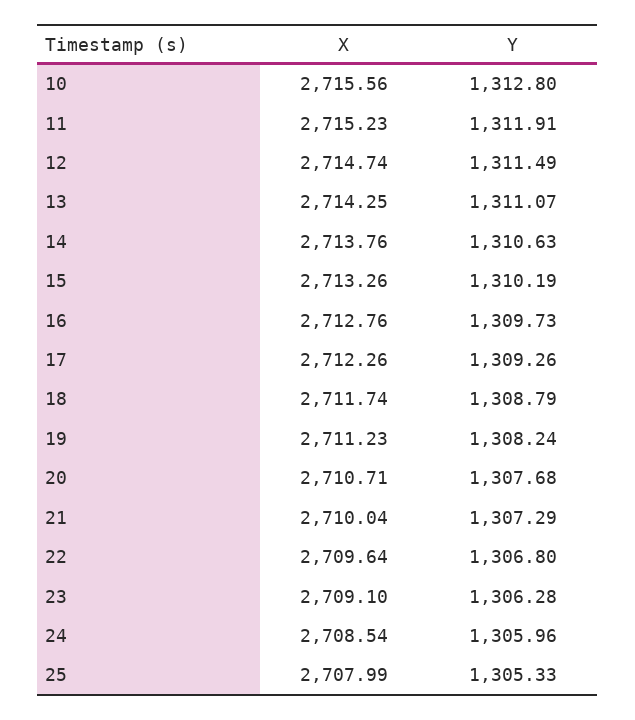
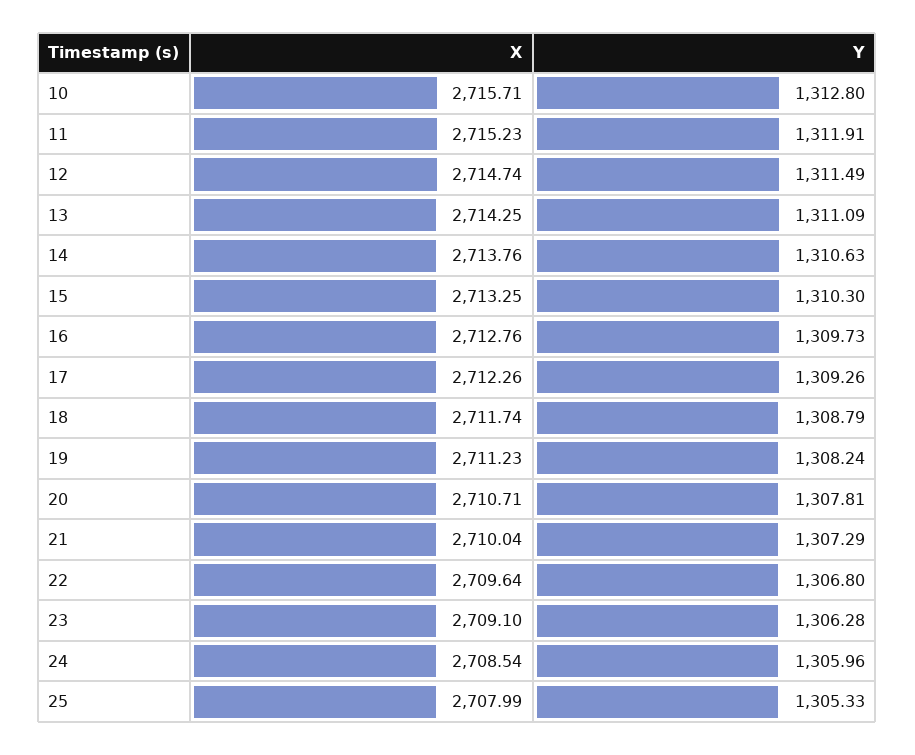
X, 10: 2715.56 -> 2715.71
Y, 13: 1311.07 -> 1311.09
X, 15: 2713.26 -> 2713.25
Y, 15: 1310.19 -> 1310.3
Y, 20: 1307.68 -> 1307.81

